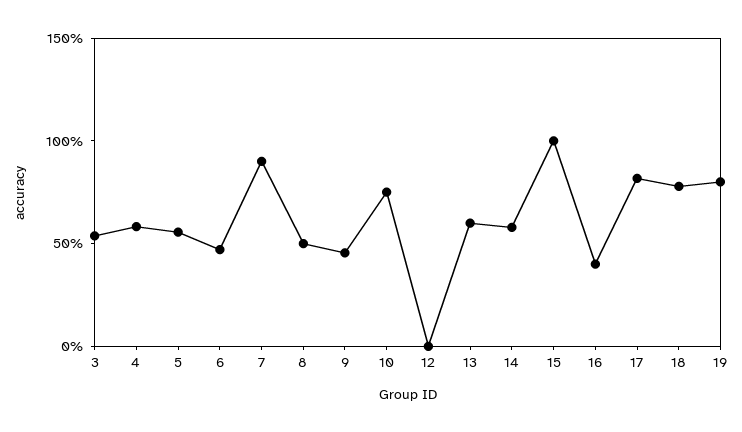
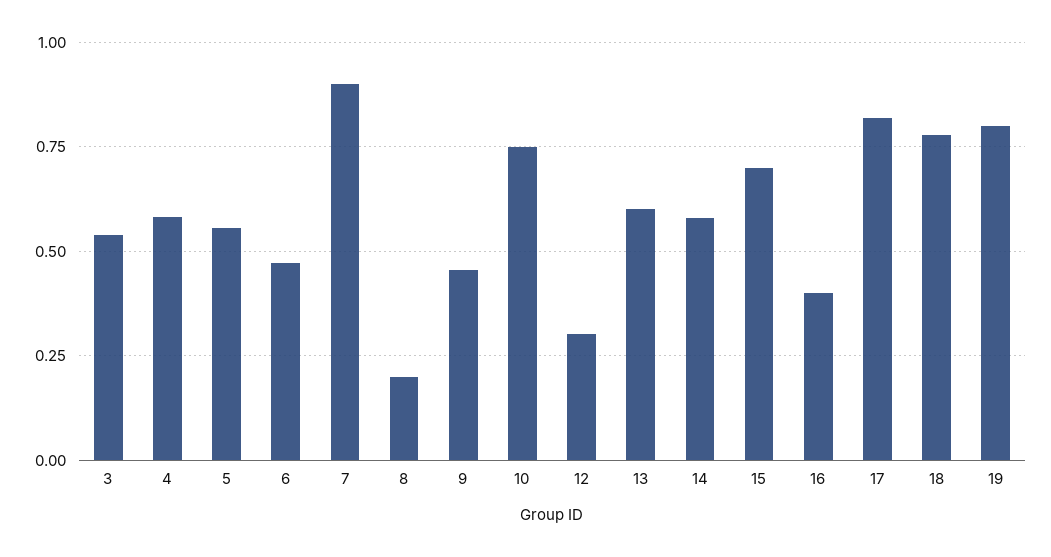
8: 0.5 -> 0.2
12: 0 -> 0.3
15: 1 -> 0.7

